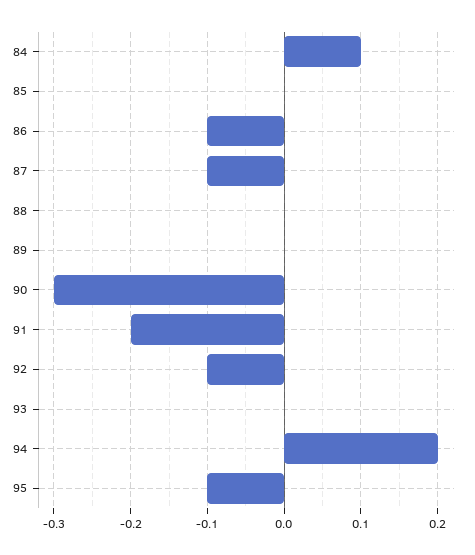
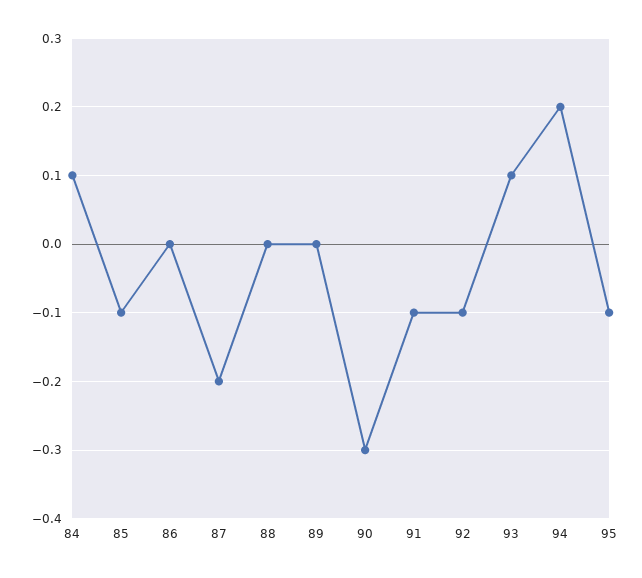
85: 0 -> -0.1
86: -0.1 -> 0
87: -0.1 -> -0.2
91: -0.2 -> -0.1
93: 0 -> 0.1

